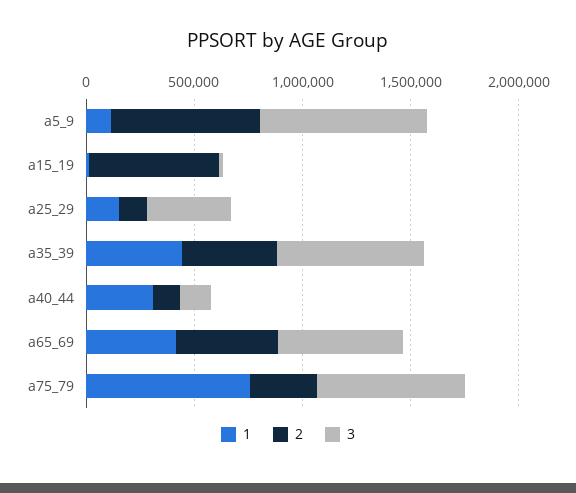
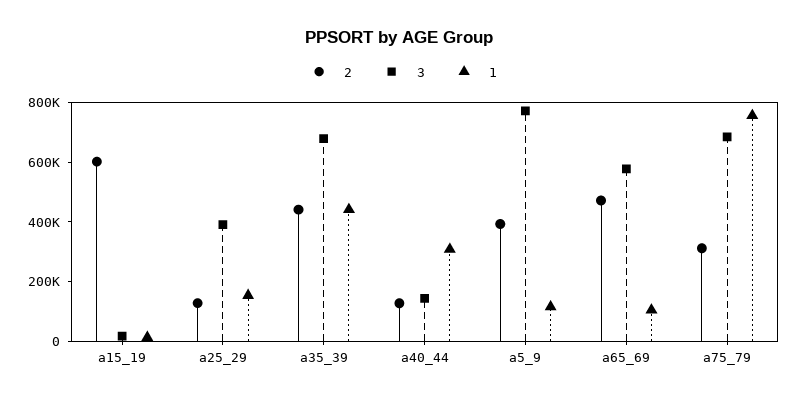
2, a5_9: 700000 -> 400000
1, a65_69: 400000 -> 100000

